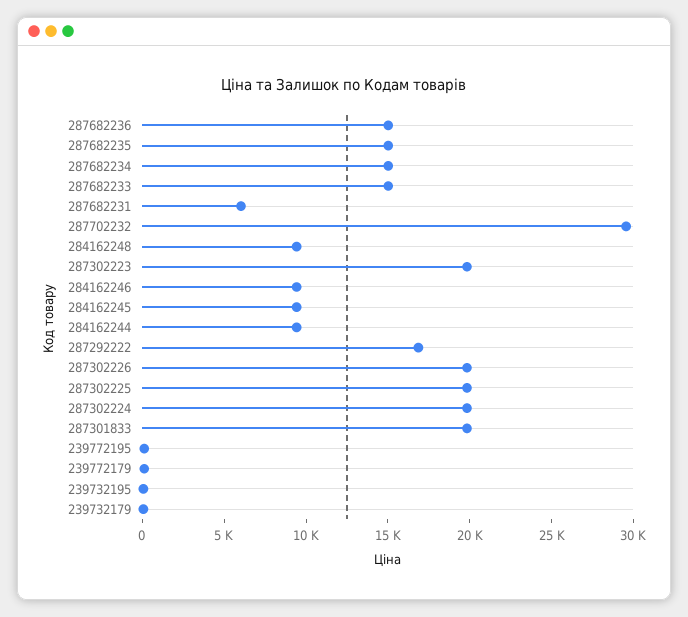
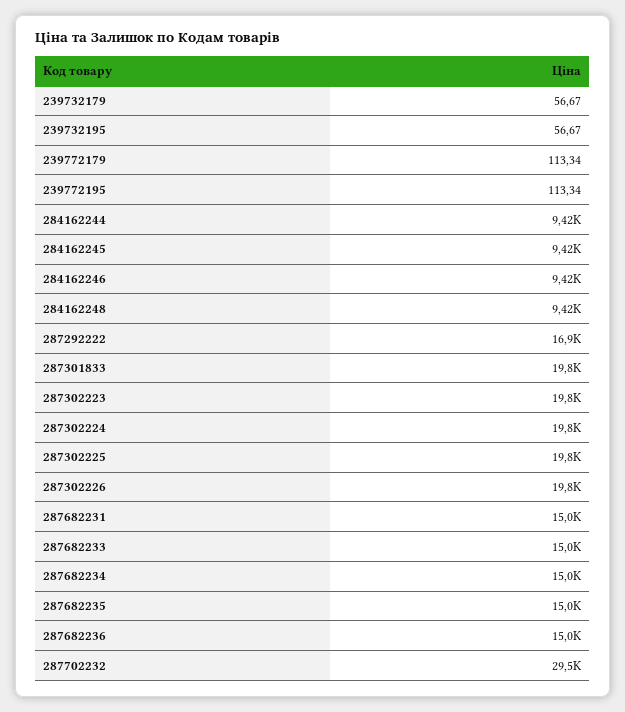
287682231: 6000 -> 15000

